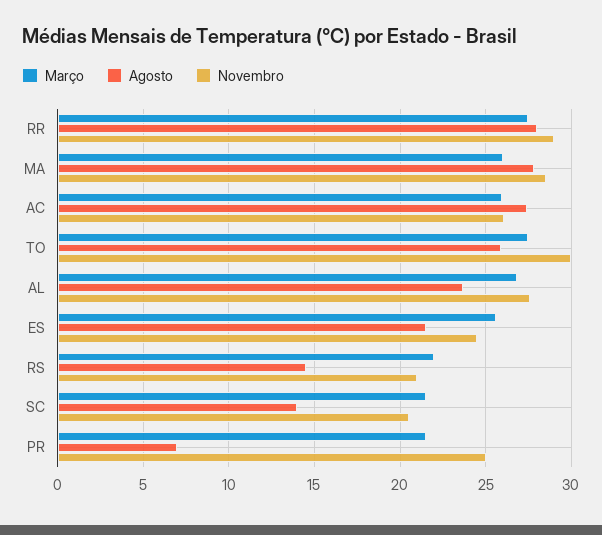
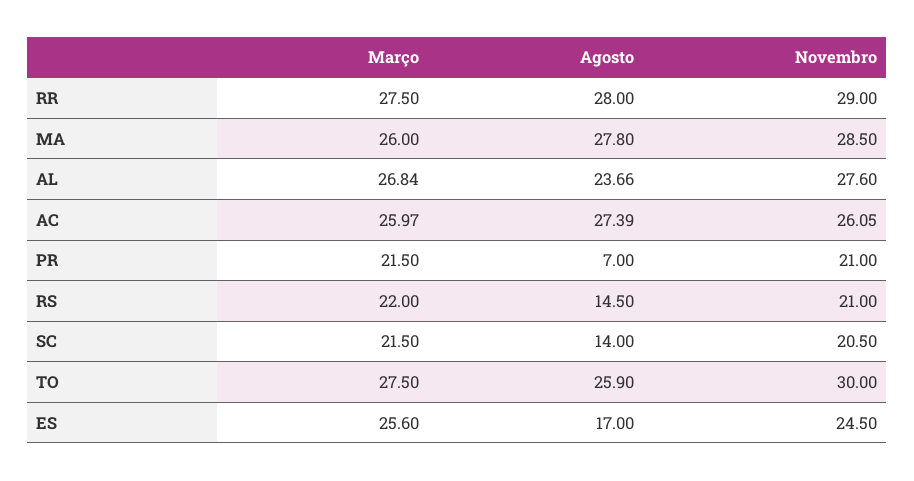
Agosto, ES: 21.5 -> 17
Novembro, PR: 25 -> 21

